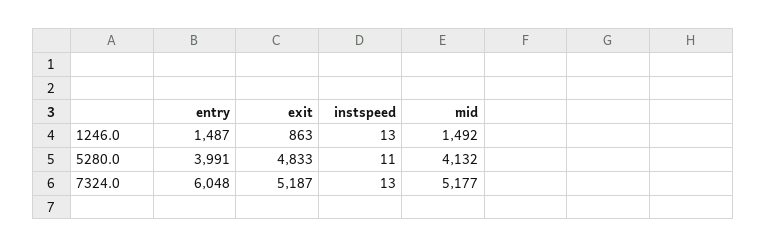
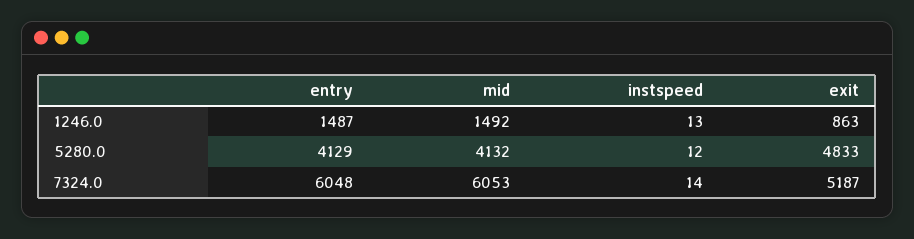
entry, 5280.0: 3991 -> 4129
instspeed, 5280.0: 11 -> 12
instspeed, 7324.0: 13 -> 14
mid, 7324.0: 5177 -> 6053

